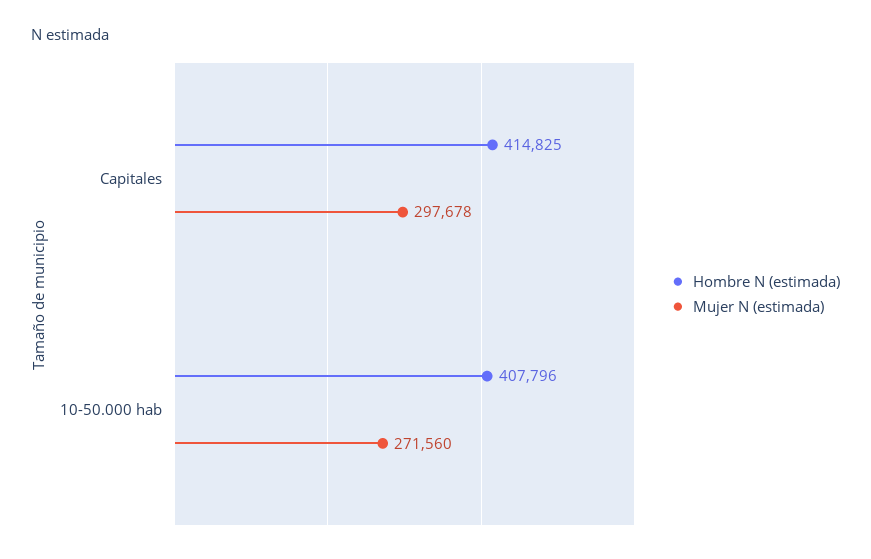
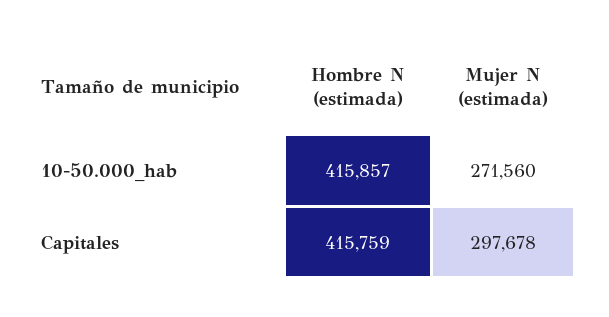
Hombre N (estimada), Capitales: 414825 -> 415759
Hombre N (estimada), 10-50.000 hab: 407796 -> 415857

